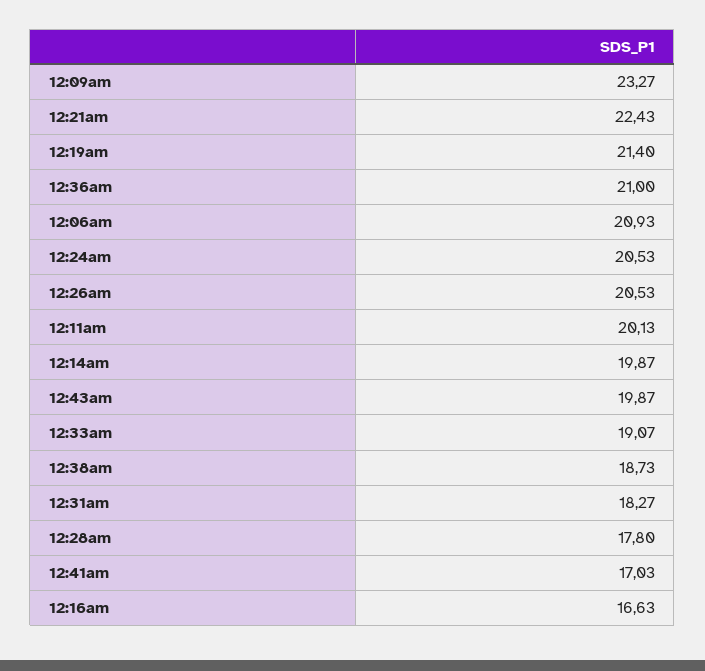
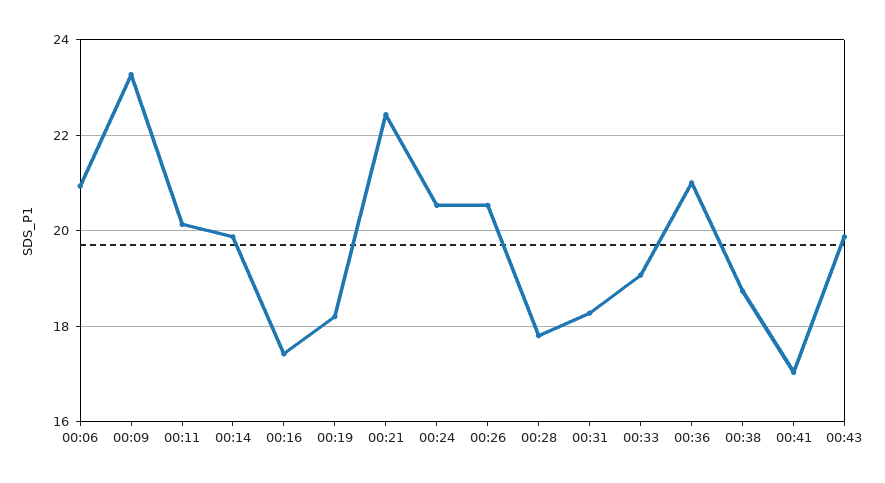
12:19am: 21.4 -> 18.2
12:16am: 16.63 -> 17.4

